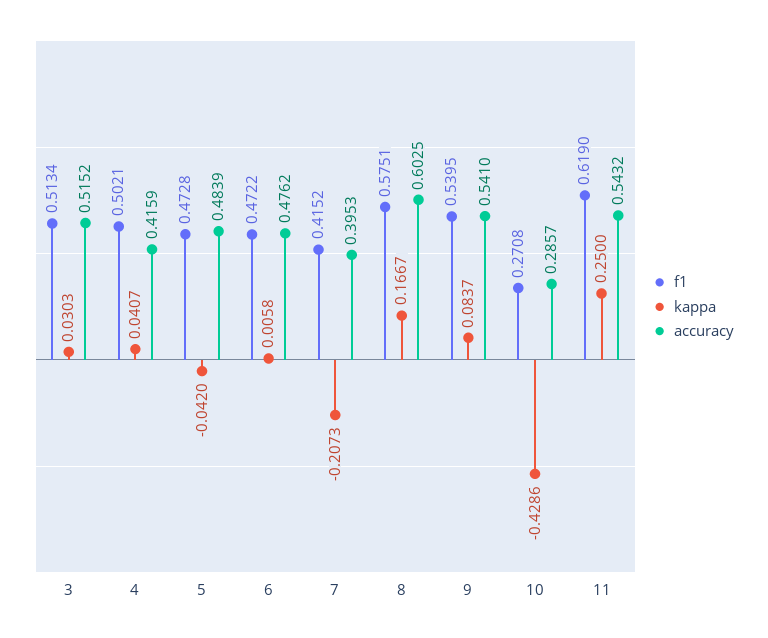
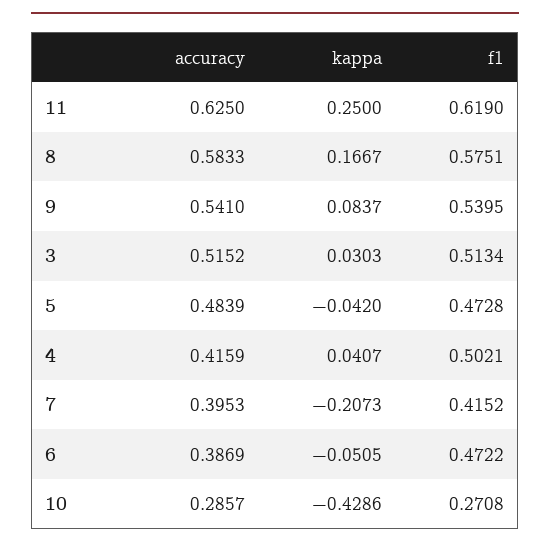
kappa, 6: 0.0058 -> -0.0505
accuracy, 6: 0.4762 -> 0.3869
accuracy, 8: 0.6025 -> 0.5833
accuracy, 11: 0.5432 -> 0.625

